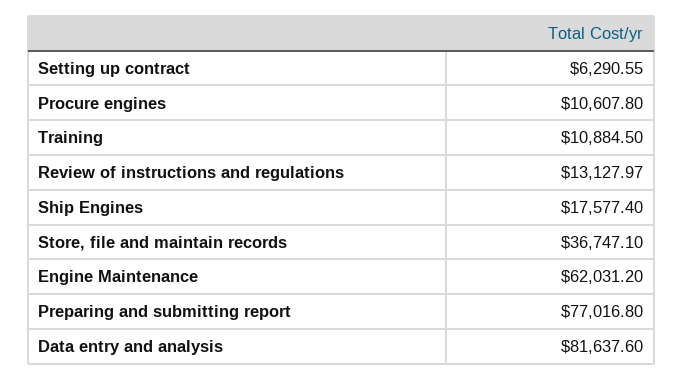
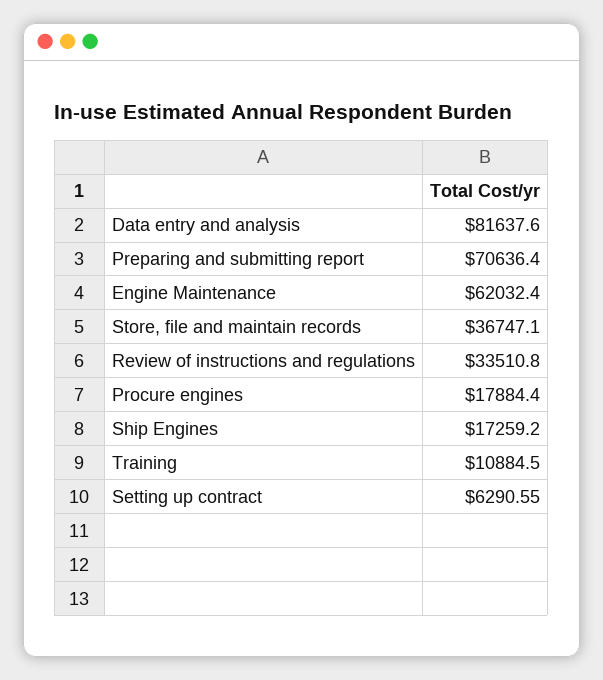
Procure engines: 10607.8 -> 17884.4
Review of instructions and regulations: 13127.97 -> 33510.8
Ship Engines: 17577.4 -> 17259.2
Engine Maintenance: 62031.2 -> 62032.4
Preparing and submitting report: 77016.8 -> 70636.4

